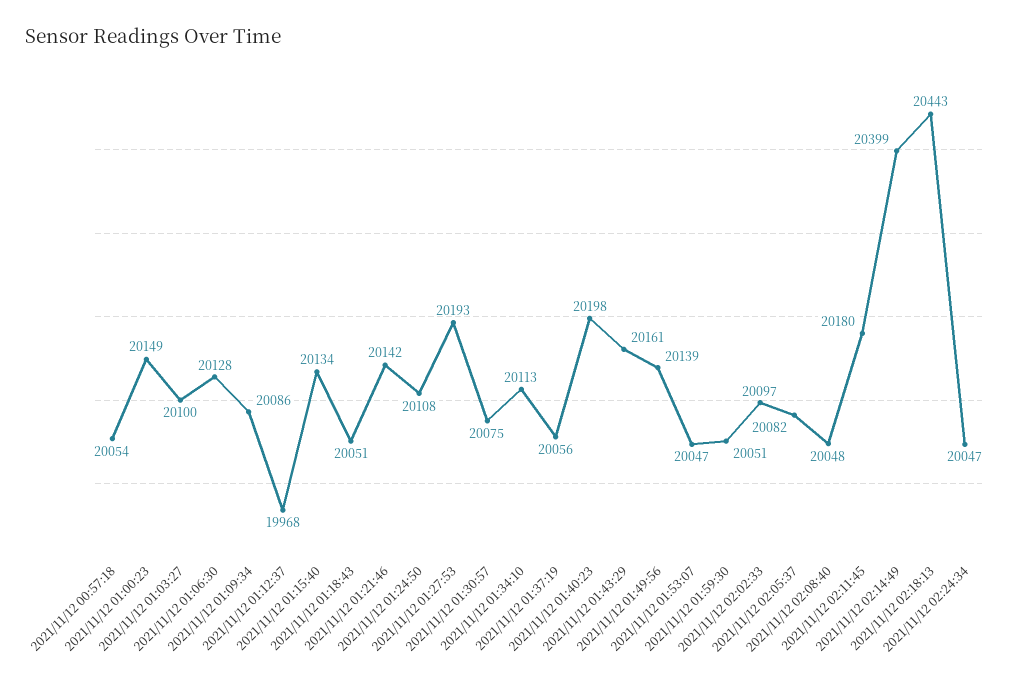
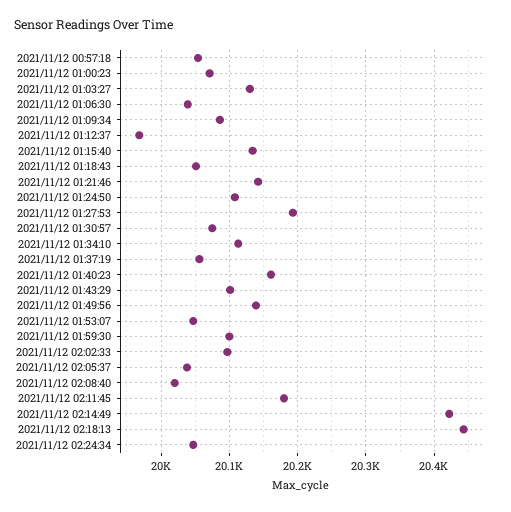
2021/11/12 01:00:23: 20149 -> 20070
2021/11/12 01:03:27: 20100 -> 20130
2021/11/12 01:06:30: 20128 -> 20040
2021/11/12 01:40:23: 20198 -> 20160
2021/11/12 01:43:29: 20161 -> 20100
2021/11/12 01:59:30: 20051 -> 20100
2021/11/12 02:05:37: 20082 -> 20040
2021/11/12 02:08:40: 20048 -> 20020
2021/11/12 02:14:49: 20399 -> 20420

